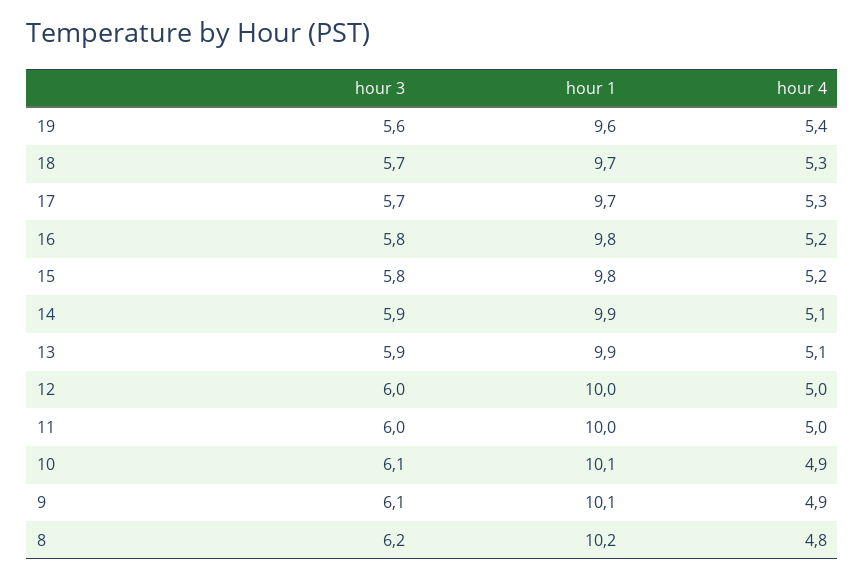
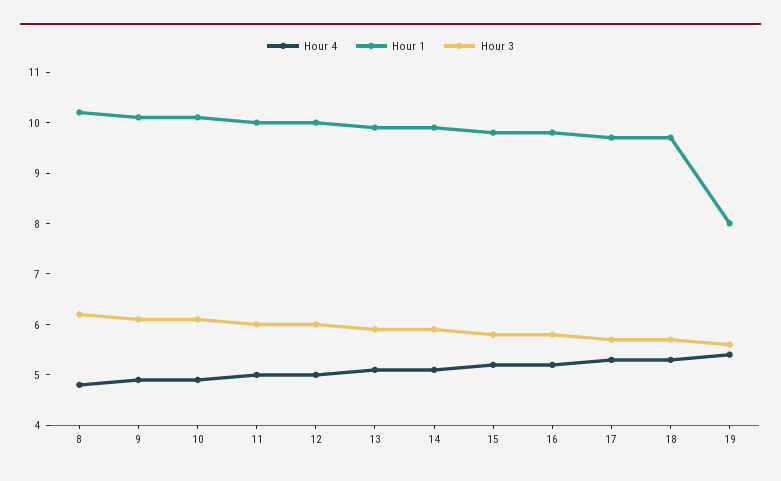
hour 1, 19: 9.6 -> 8

